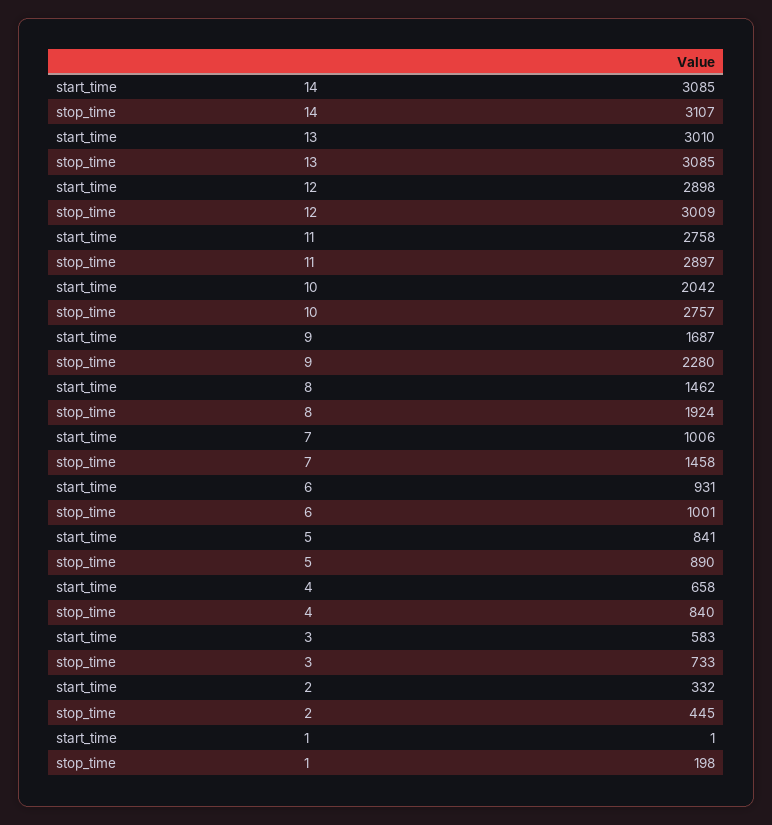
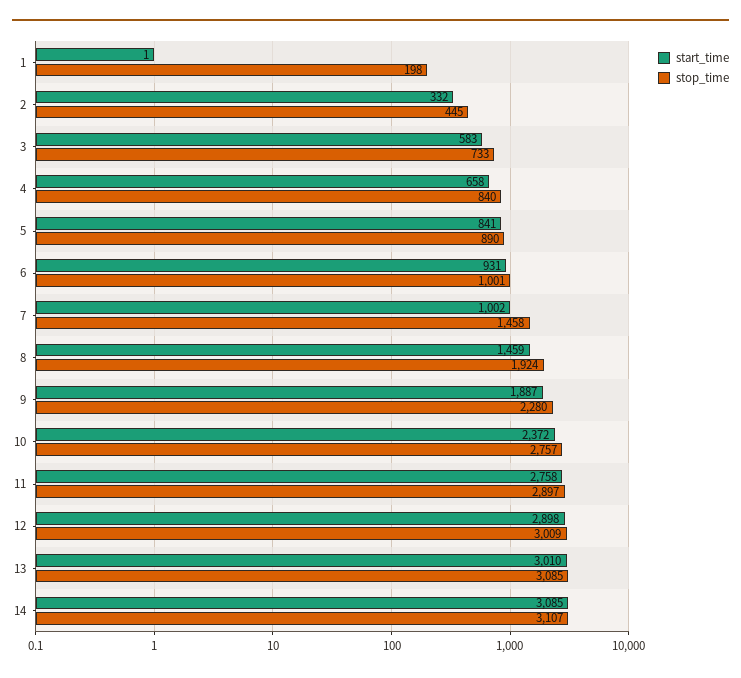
start_time, 10: 2042 -> 2372
start_time, 9: 1687 -> 1887
start_time, 8: 1462 -> 1459
start_time, 7: 1006 -> 1002

